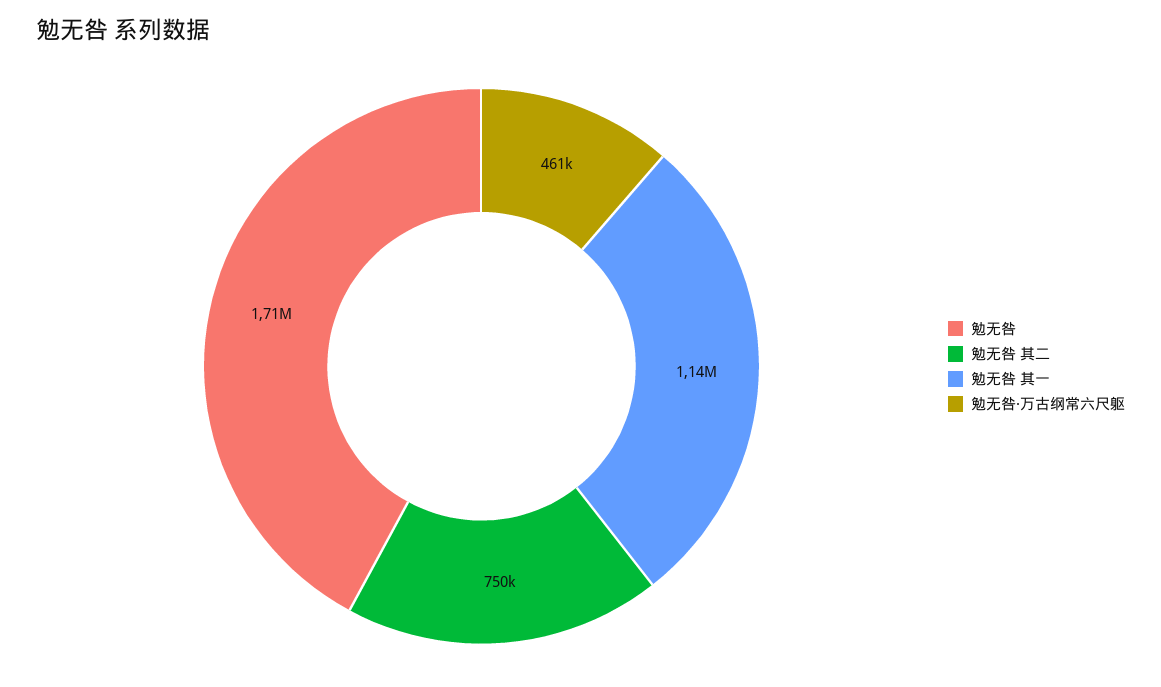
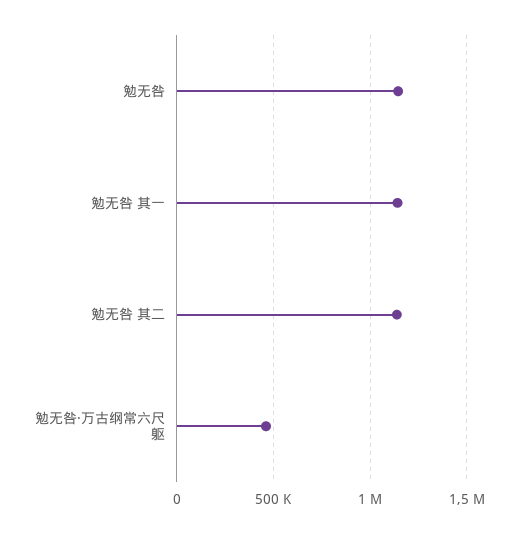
勉无咎: 1710000 -> 1150000
勉无咎 其二: 750000 -> 1150000

